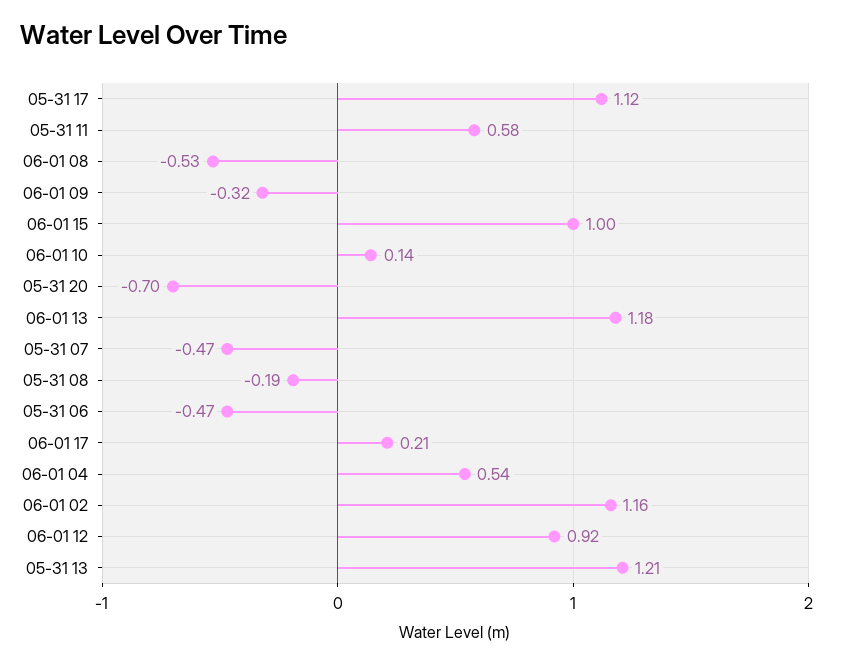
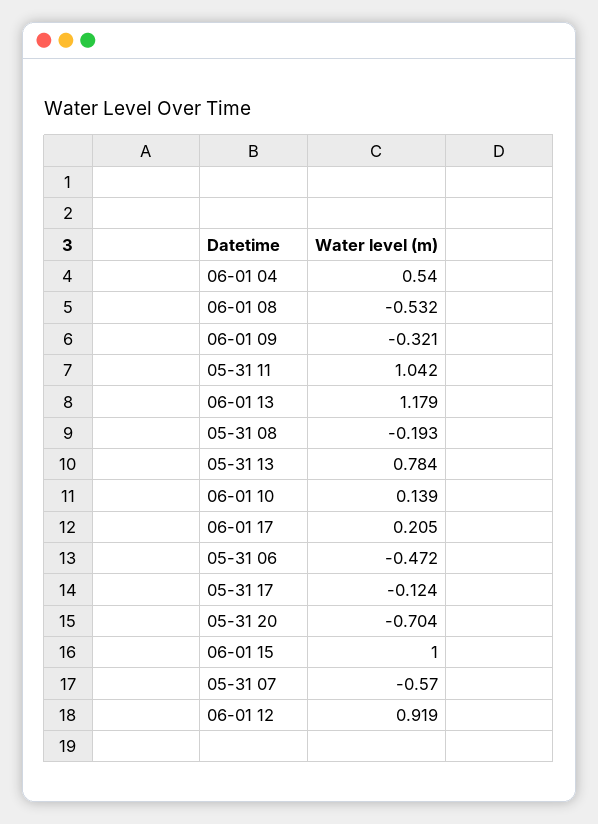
05-31 17: 1.12 -> -0.124
05-31 11: 0.58 -> 1.042
05-31 07: -0.47 -> -0.57
06-01 02: 1.16 -> none
05-31 13: 1.21 -> 0.784

